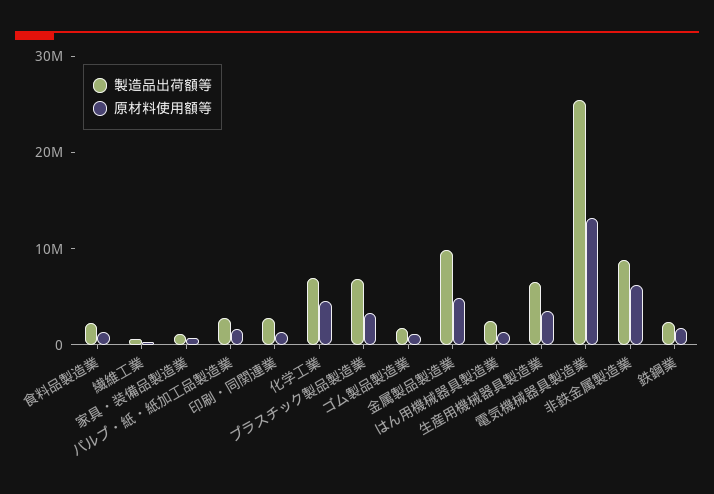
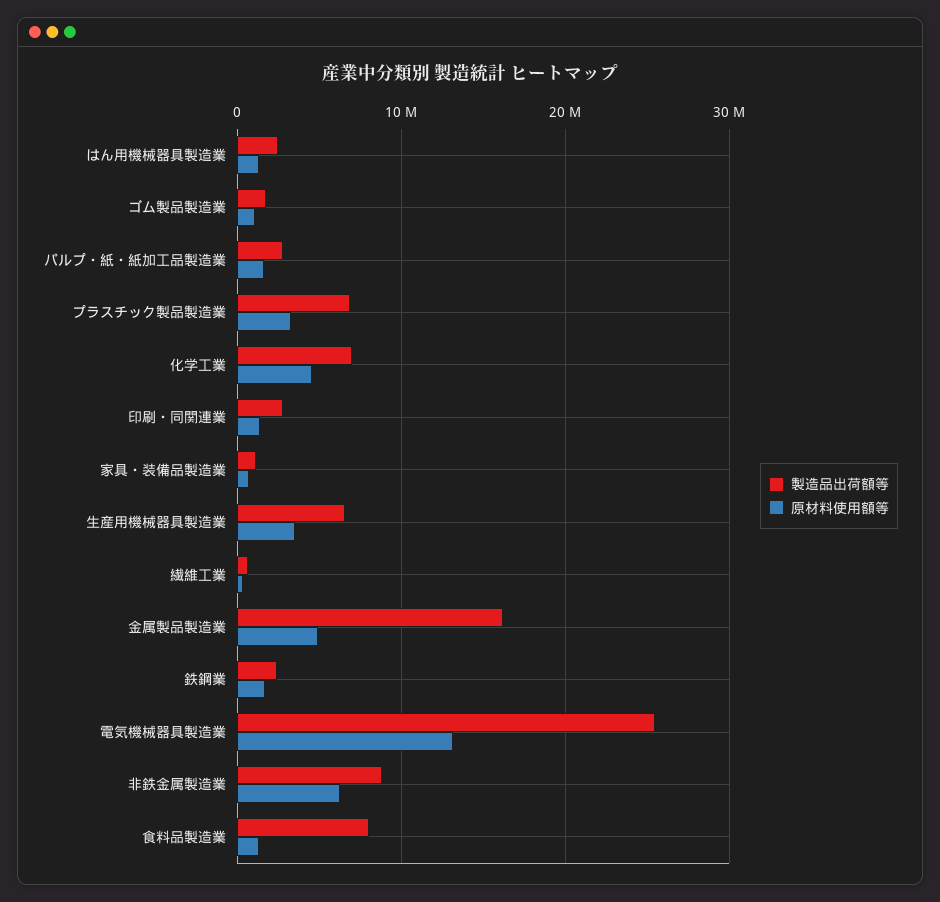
製造品出荷額等, 食料品製造業: 2000000 -> 8000000
製造品出荷額等, 金属製品製造業: 10000000 -> 16000000

